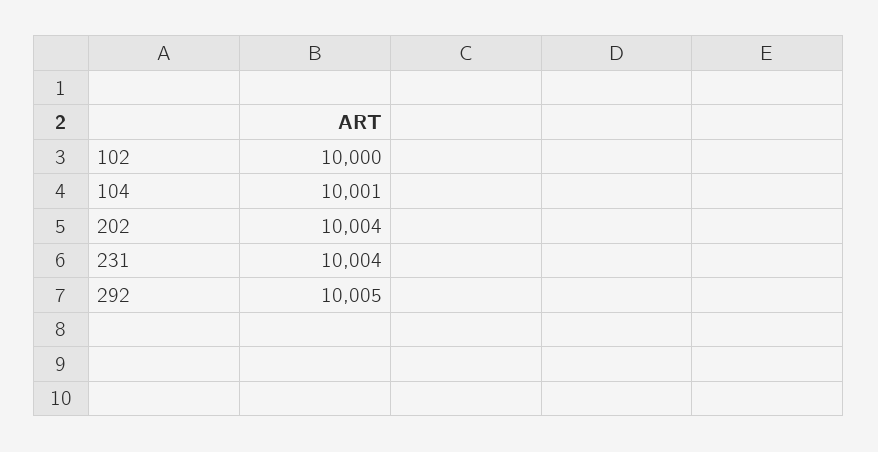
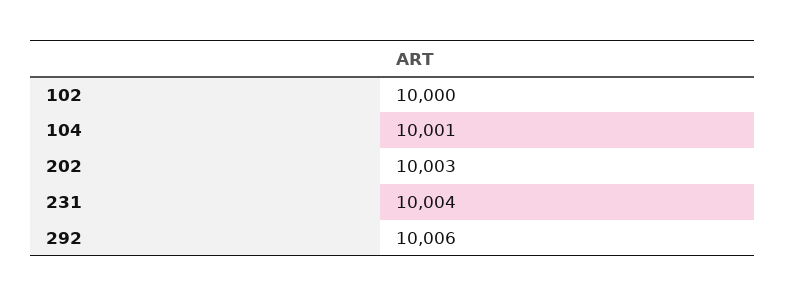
202: 10004 -> 10003
292: 10005 -> 10006

